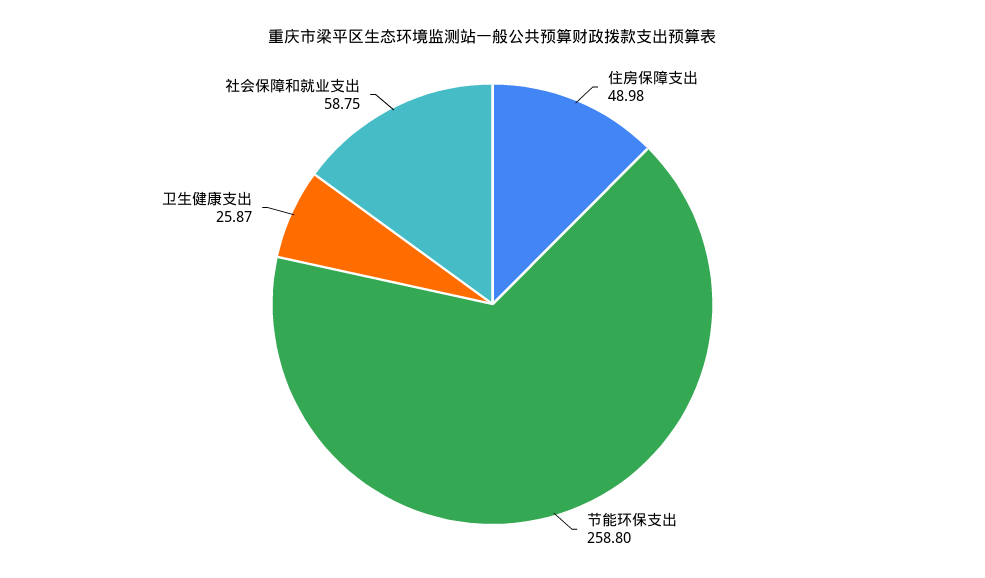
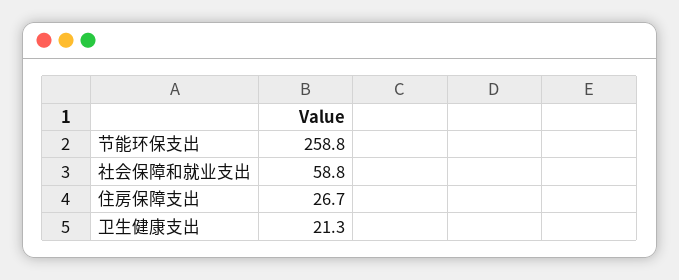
住房保障支出: 48.98 -> 26.7
卫生健康支出: 25.87 -> 21.3

